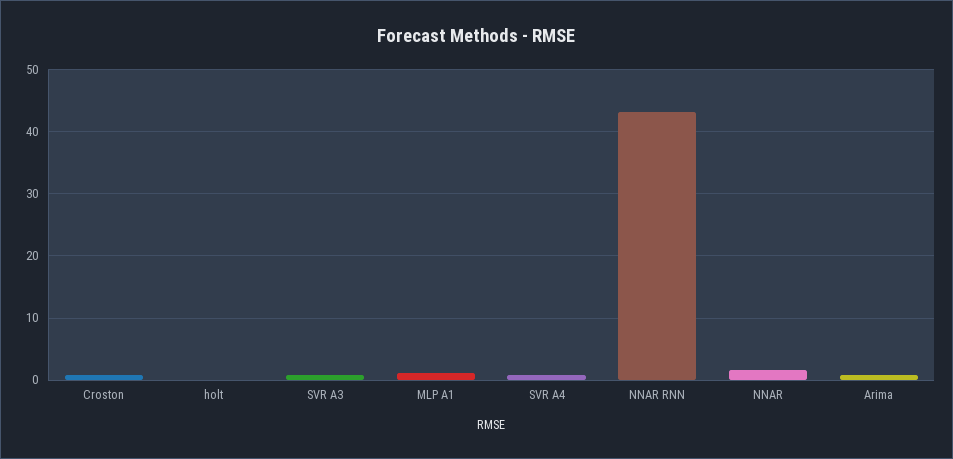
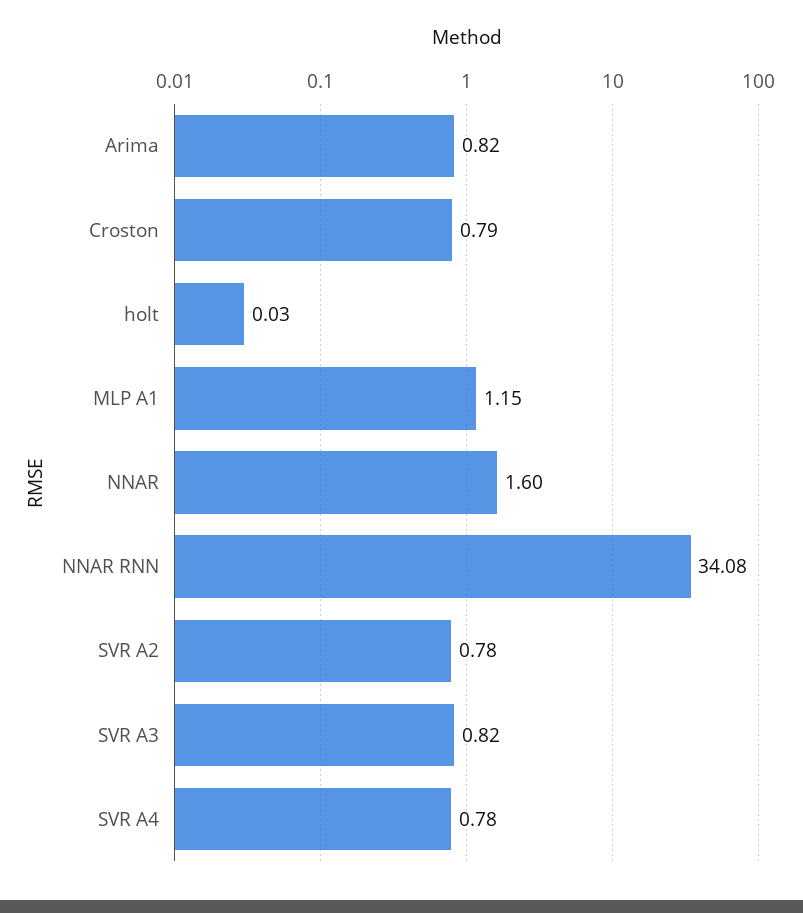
NNAR RNN: 43 -> 34.08
SVR A2: none -> 0.78

